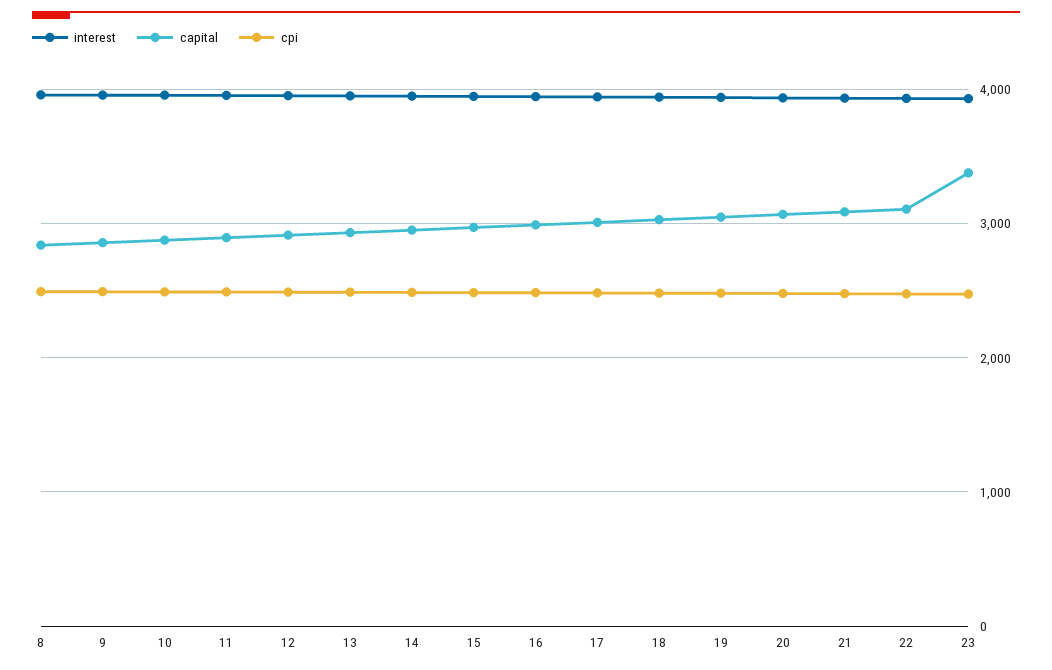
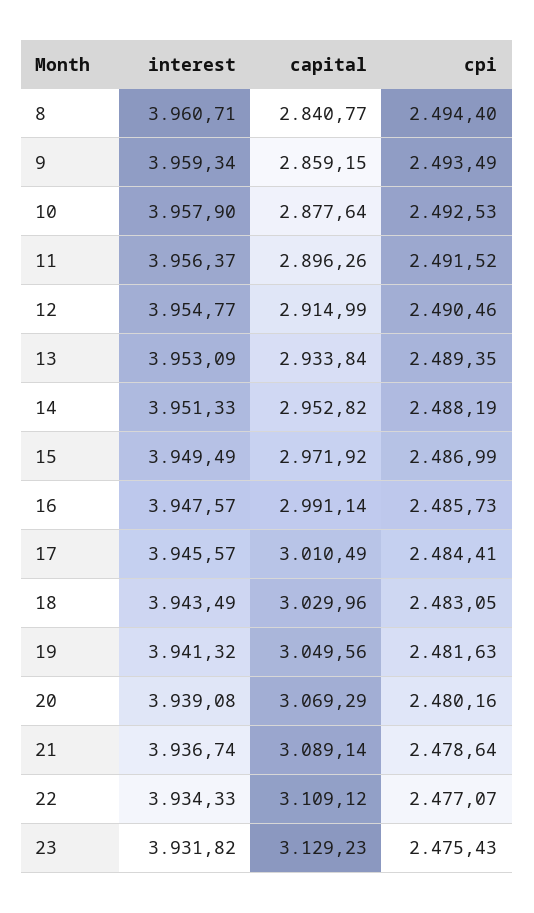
capital, 23: 3400 -> 3129.23

